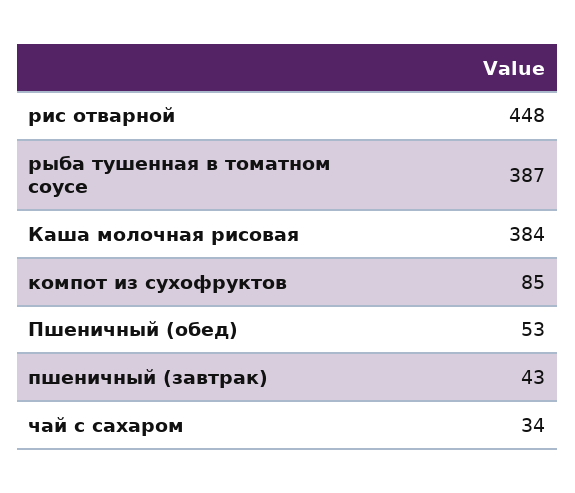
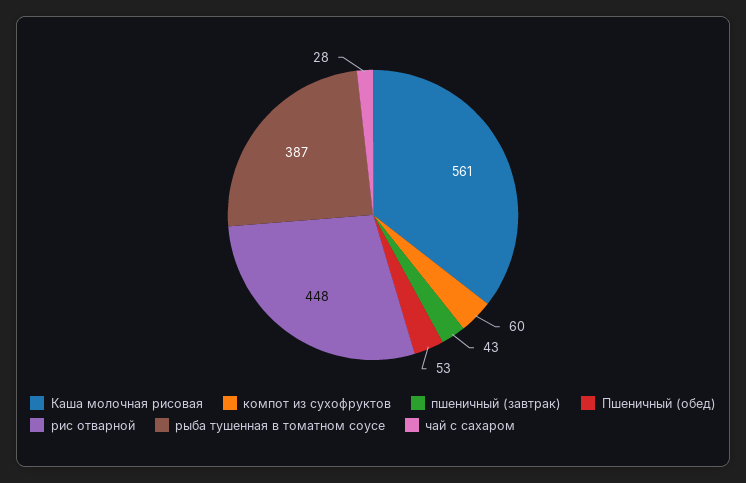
Каша молочная рисовая: 384 -> 561
компот из сухофруктов: 85 -> 60
чай с сахаром: 34 -> 28

